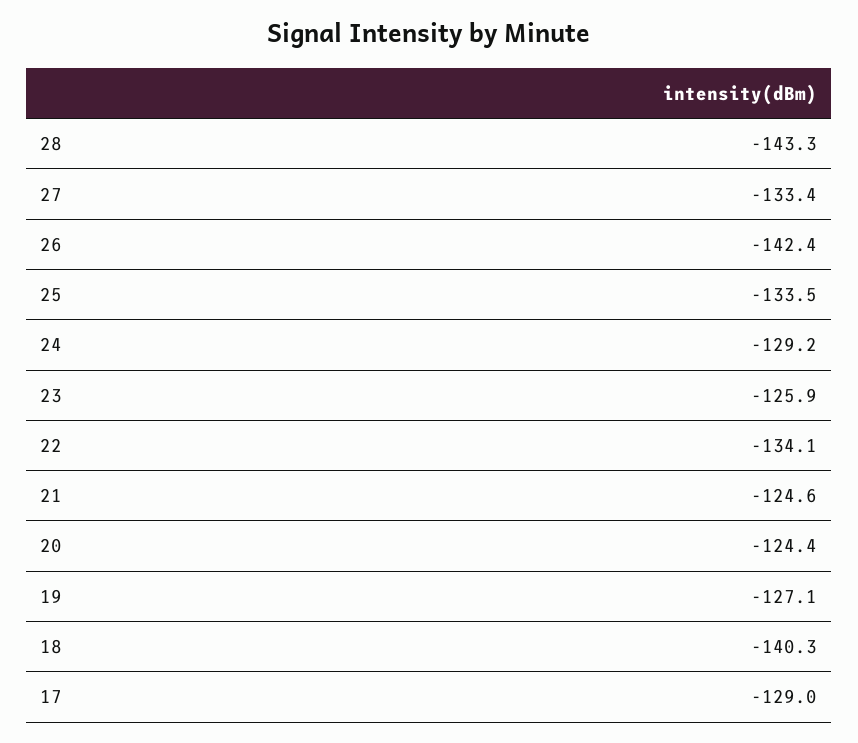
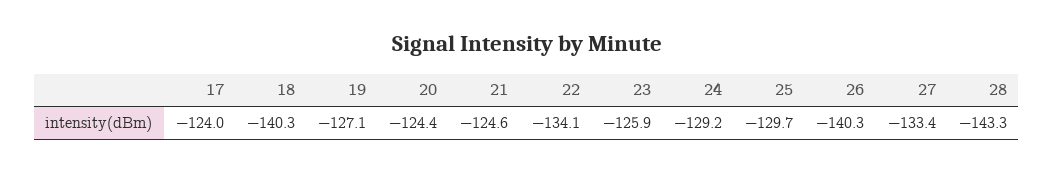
26: -142.4 -> -140.3
25: -133.5 -> -129.7
17: -129 -> -124

